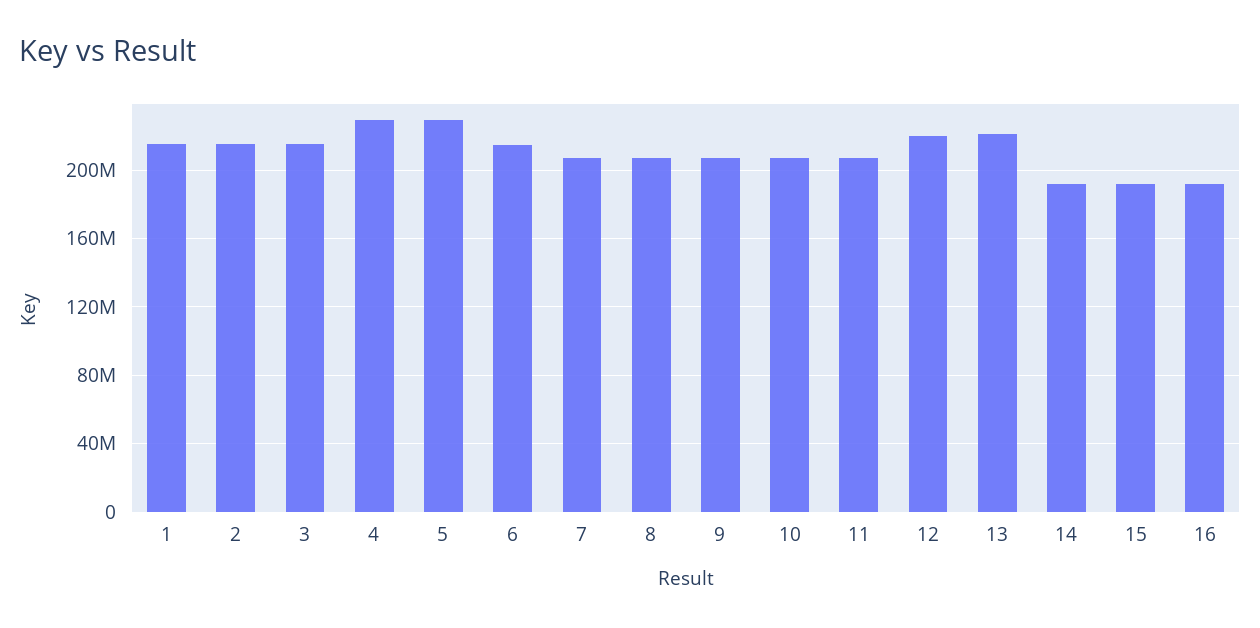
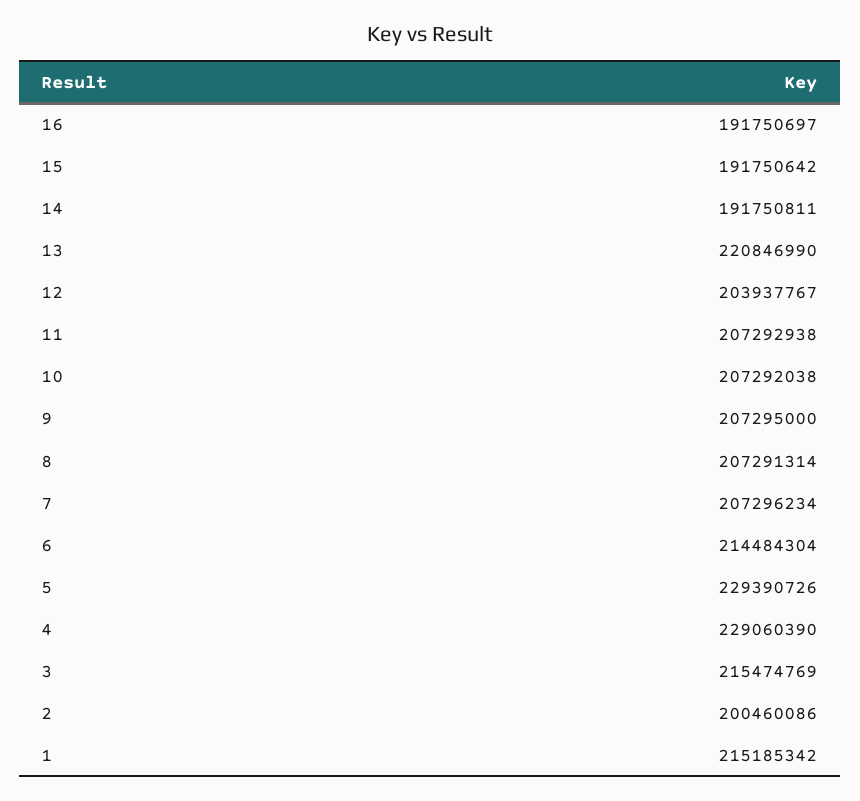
2: 215000000 -> 200460086
12: 220000000 -> 203937767

